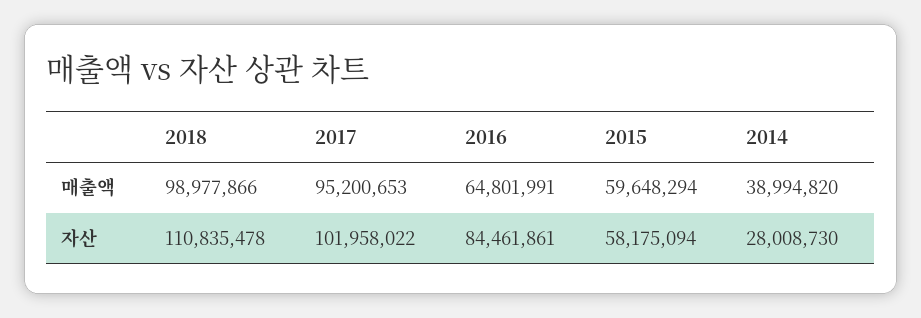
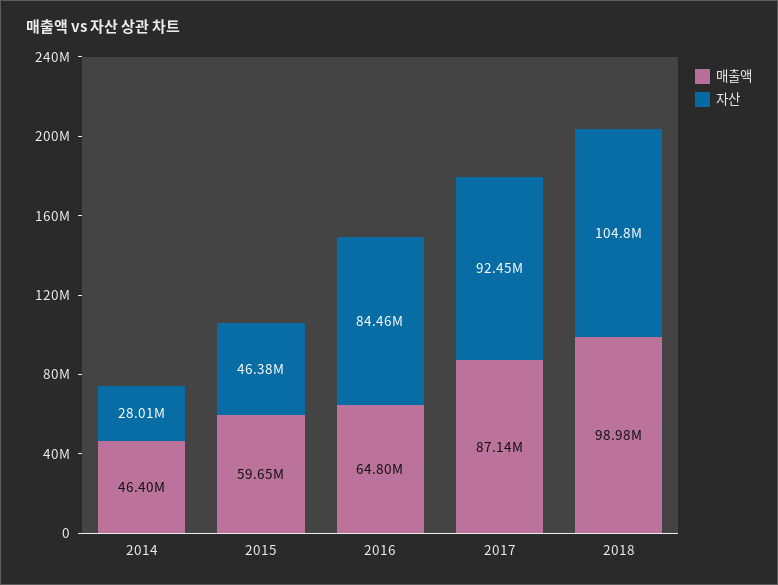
매출액, 2017: 95200653 -> 87140000
매출액, 2014: 38994820 -> 46400000
자산, 2018: 110835478 -> 104800000
자산, 2017: 101958022 -> 92450000
자산, 2015: 58175094 -> 46380000

